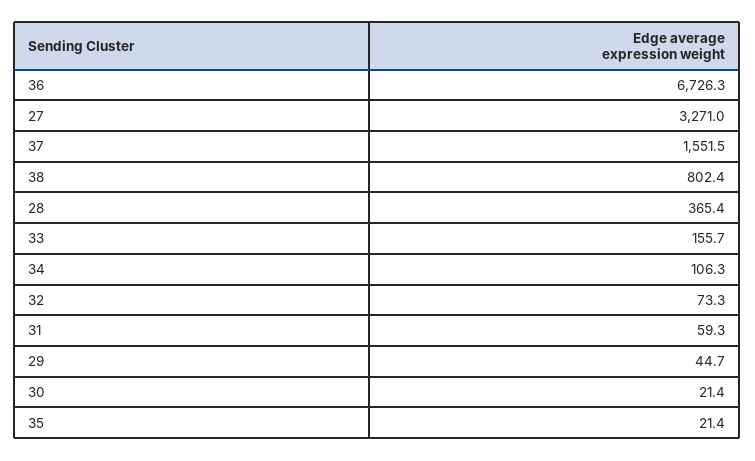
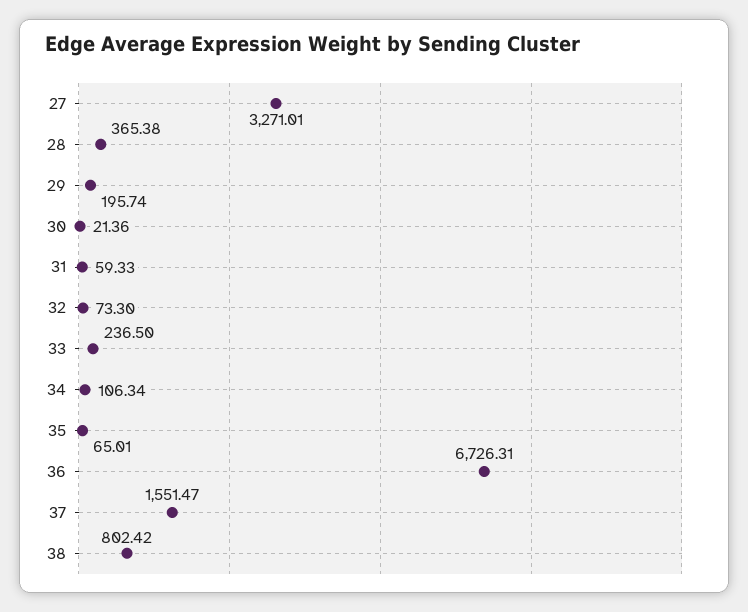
33: 155.7 -> 236.5
29: 44.7 -> 195.74
35: 21.4 -> 65.01

